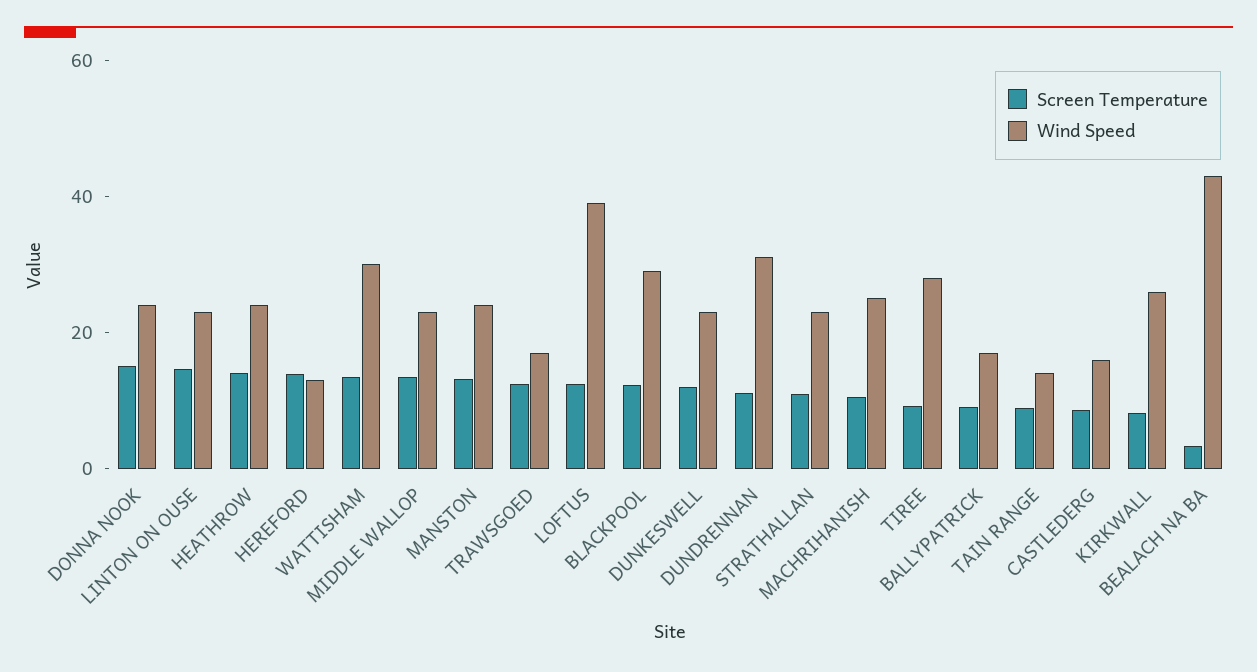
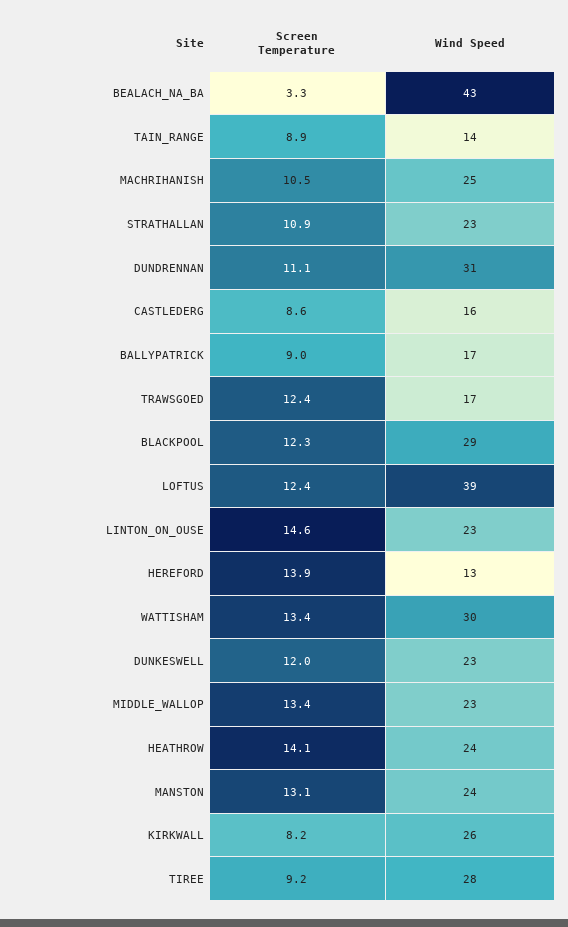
Screen Temperature, DONNA NOOK: 15 -> none
Wind Speed, DONNA NOOK: 25 -> none

